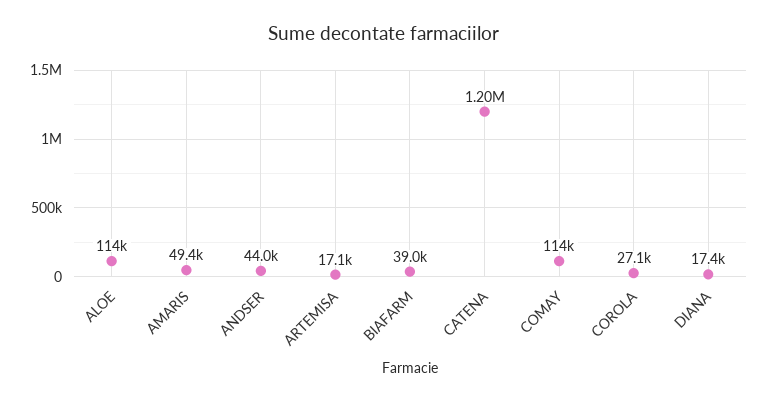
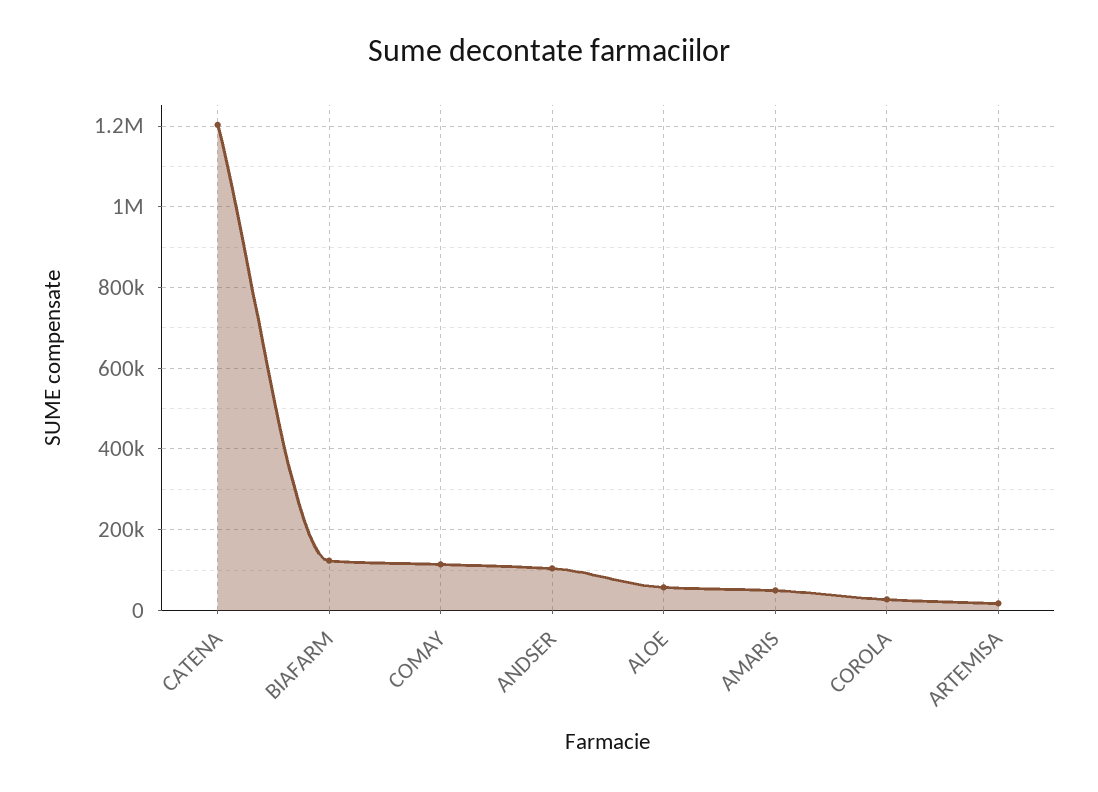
ALOE: 114000 -> 60000
ANDSER: 44000 -> 100000
BIAFARM: 39000 -> 120000
DIANA: 17400 -> none

